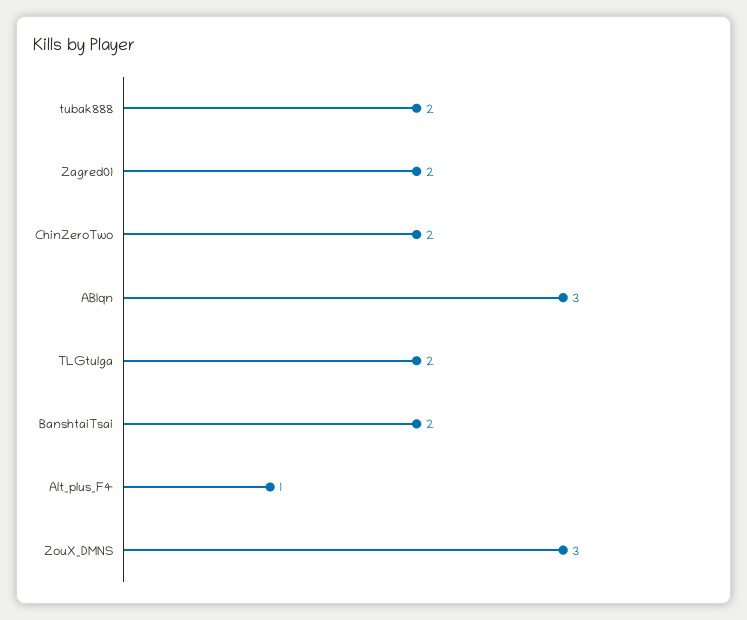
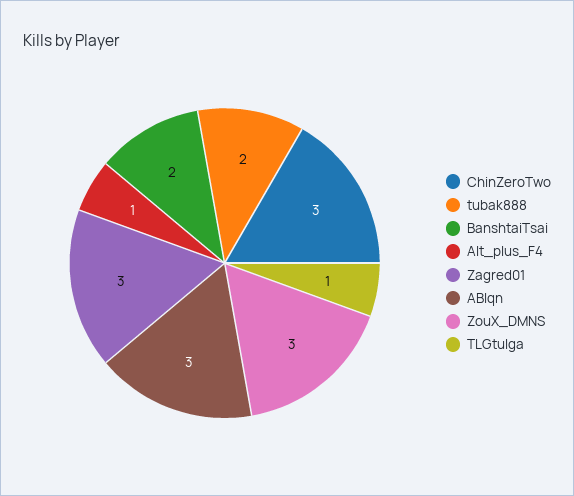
Zagred01: 2 -> 3
ChinZeroTwo: 2 -> 3
TLGtulga: 2 -> 1

